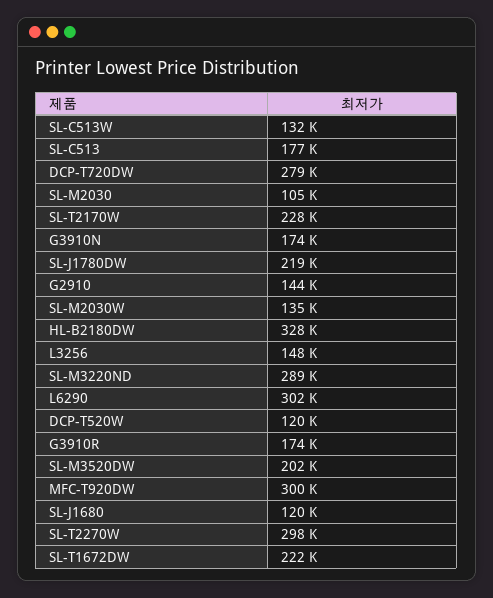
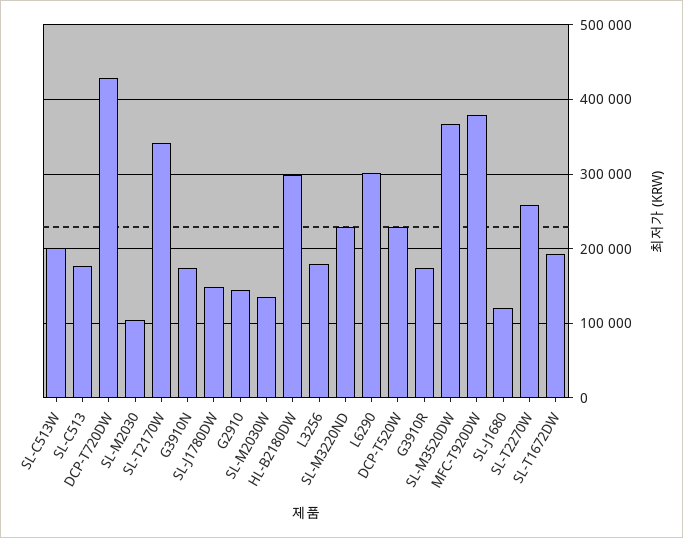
SL-C513W: 132000 -> 200000
DCP-T720DW: 279000 -> 430000
SL-T2170W: 228000 -> 340000
SL-J1780DW: 219000 -> 150000
HL-B2180DW: 328000 -> 300000
L3256: 148000 -> 180000
SL-M3220ND: 289000 -> 230000
DCP-T520W: 120000 -> 230000
SL-M3520DW: 202000 -> 370000
MFC-T920DW: 300000 -> 380000
SL-T2270W: 298000 -> 260000
SL-T1672DW: 222000 -> 190000

